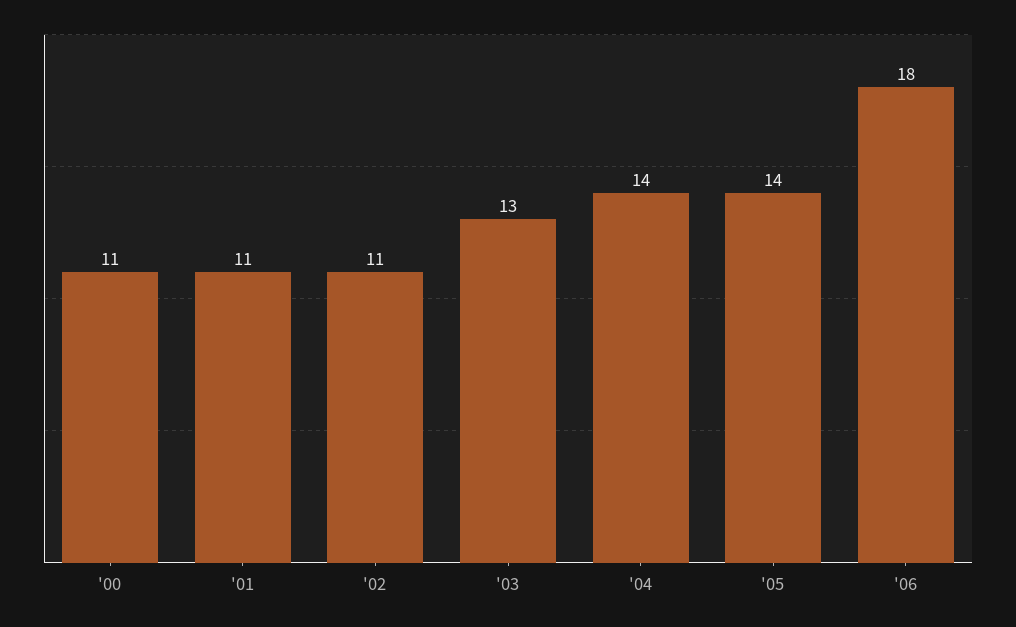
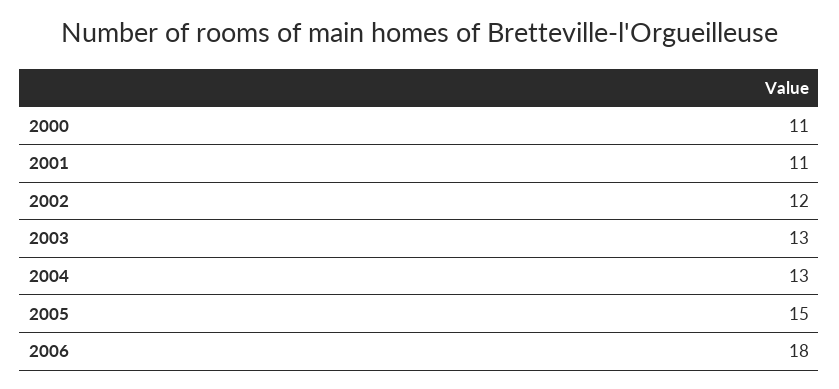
'02: 11 -> 12
'04: 14 -> 13
'05: 14 -> 15

